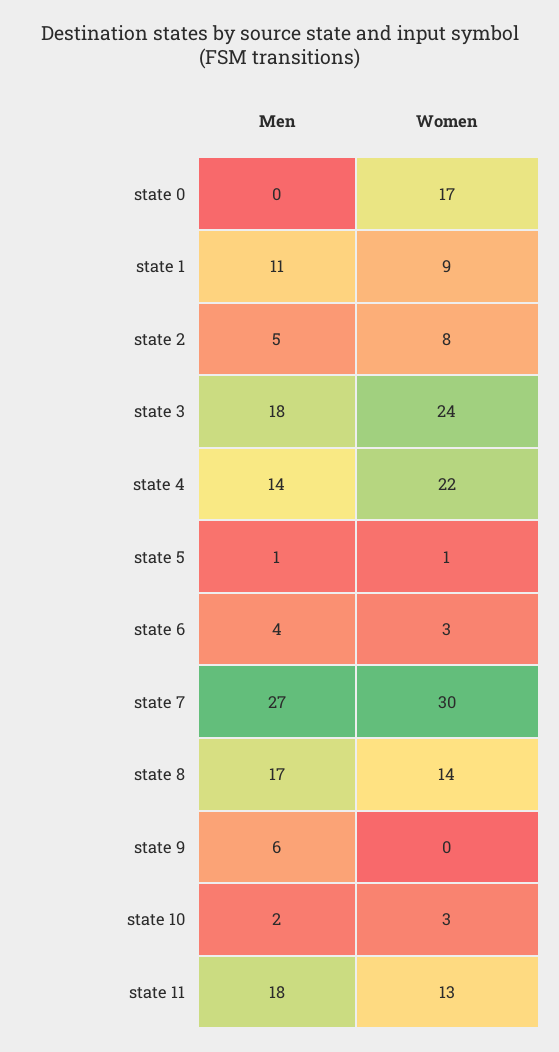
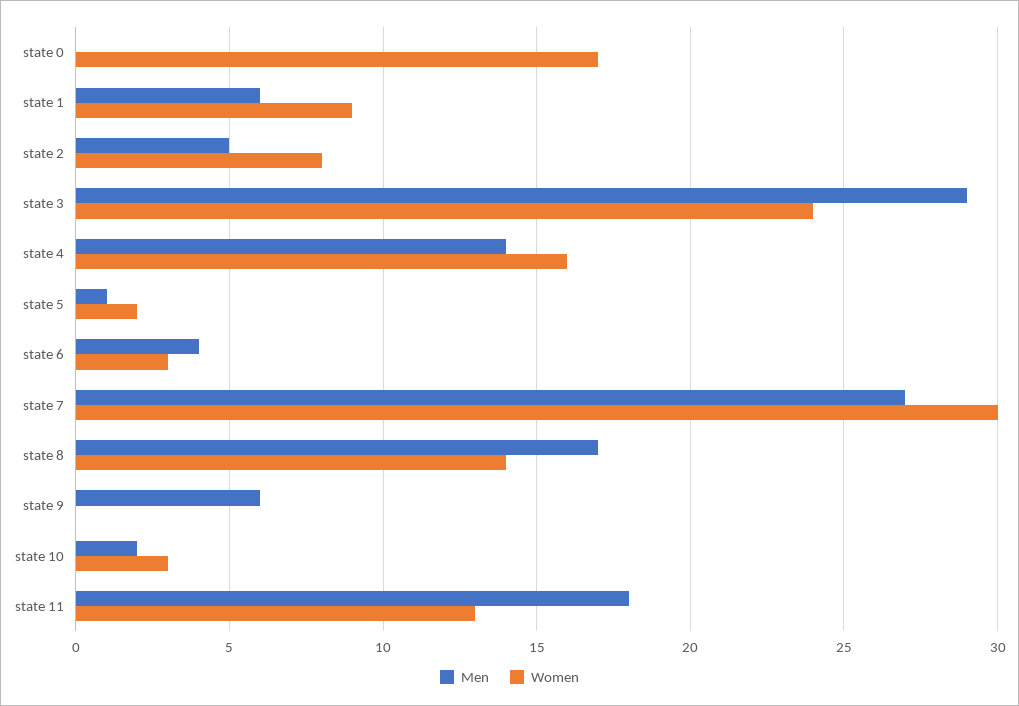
Men, state 1: 11 -> 6
Men, state 3: 18 -> 29
Women, state 4: 22 -> 16
Women, state 5: 1 -> 2

